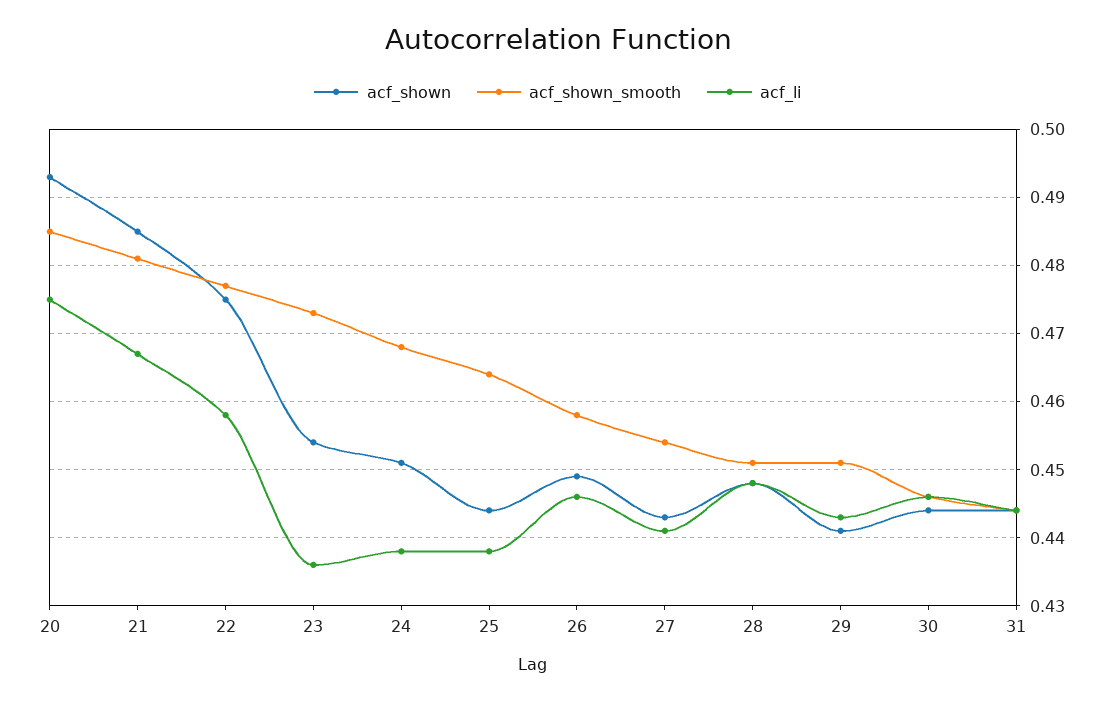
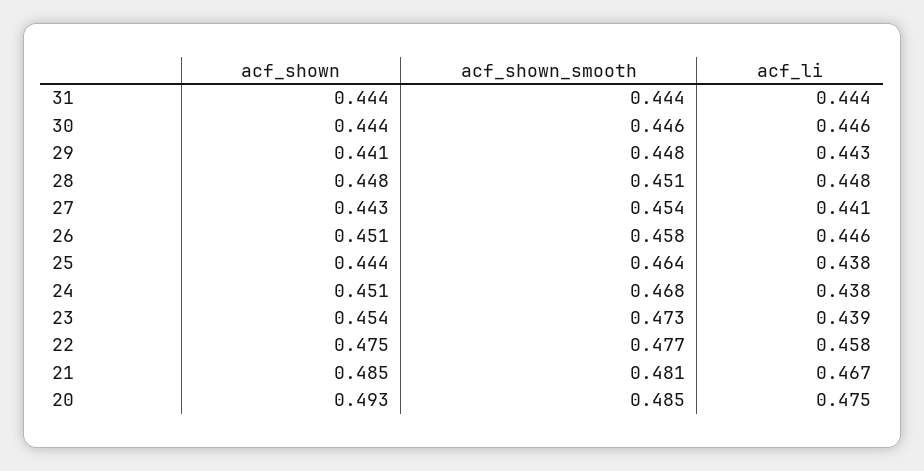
acf_li, 23: 0.436 -> 0.439
acf_shown, 26: 0.449 -> 0.451
acf_shown_smooth, 29: 0.451 -> 0.448

